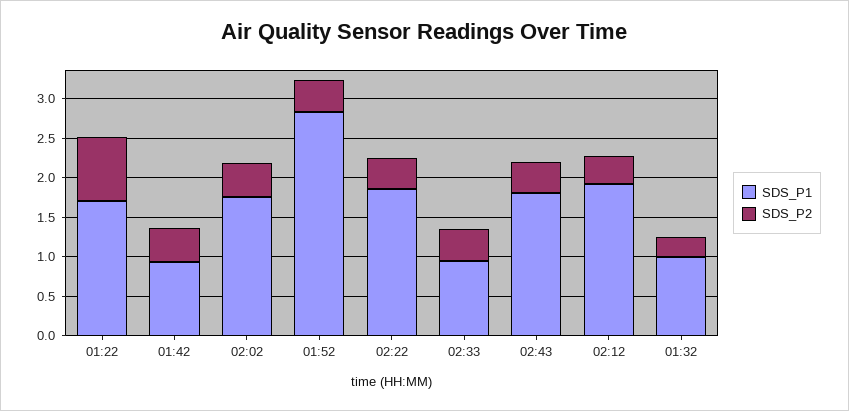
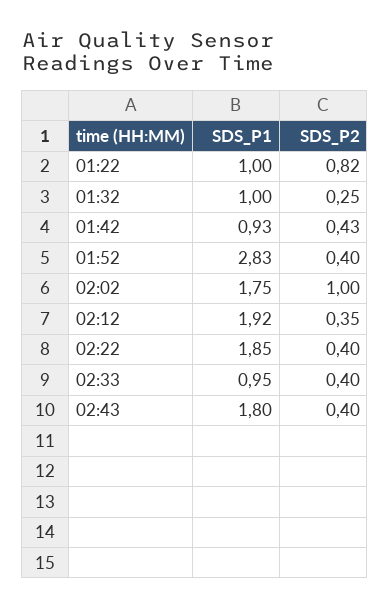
SDS_P1, 01:22: 1.75 -> 1
SDS_P2, 02:02: 0.5 -> 1

